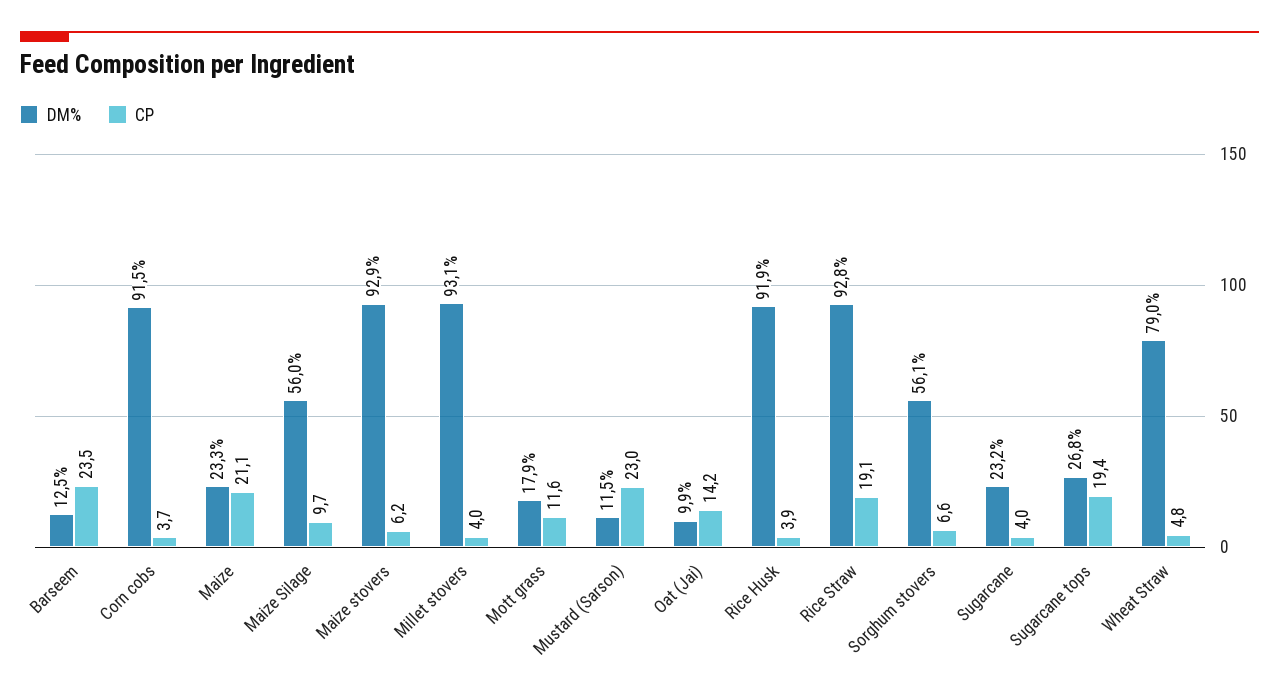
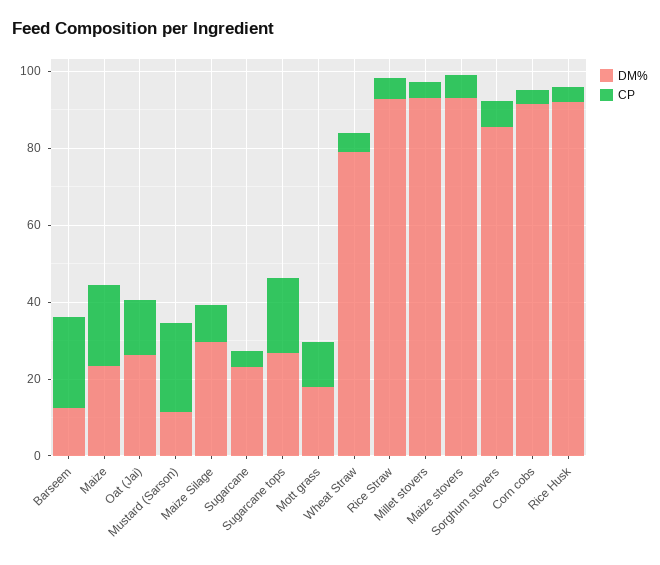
DM%, Maize Silage: 56 -> 30
DM%, Oat (Jai): 9.9 -> 25
CP, Rice Straw: 19.1 -> 5
DM%, Sorghum stovers: 56.1 -> 85

